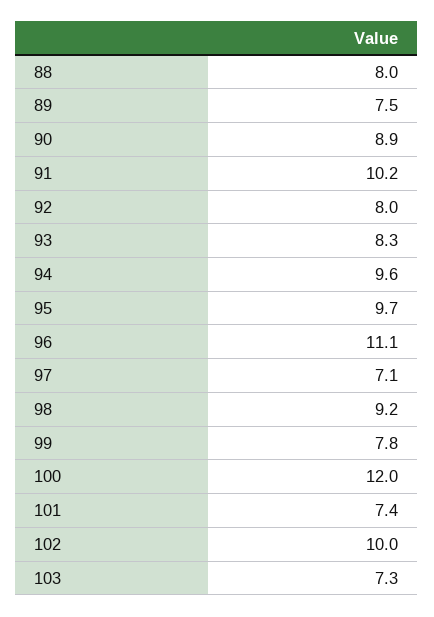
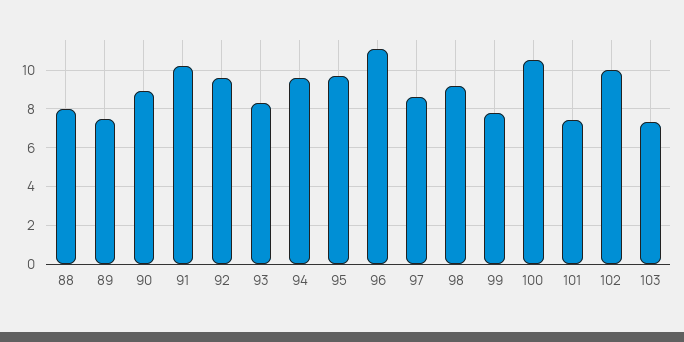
92: 8 -> 9.5
97: 7.1 -> 8.5
100: 12 -> 10.5

